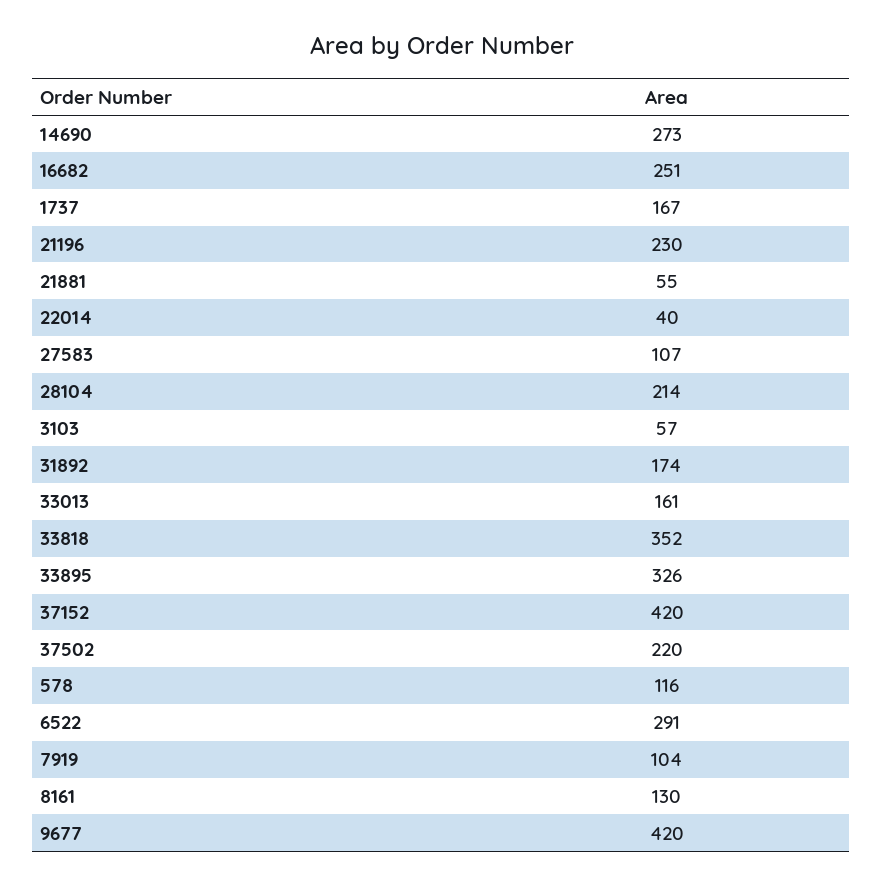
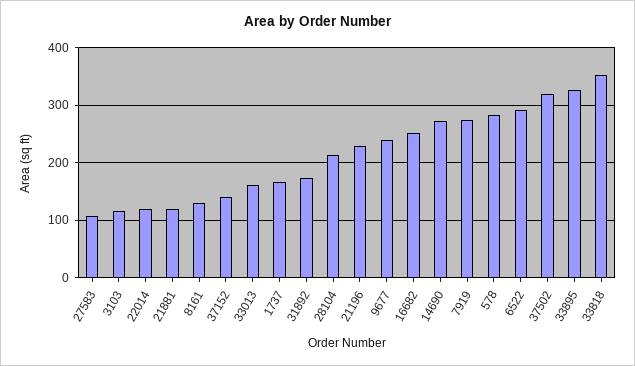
21881: 55 -> 120
22014: 40 -> 120
3103: 57 -> 120
37152: 420 -> 140
37502: 220 -> 320
578: 116 -> 280
7919: 104 -> 280
9677: 420 -> 240

